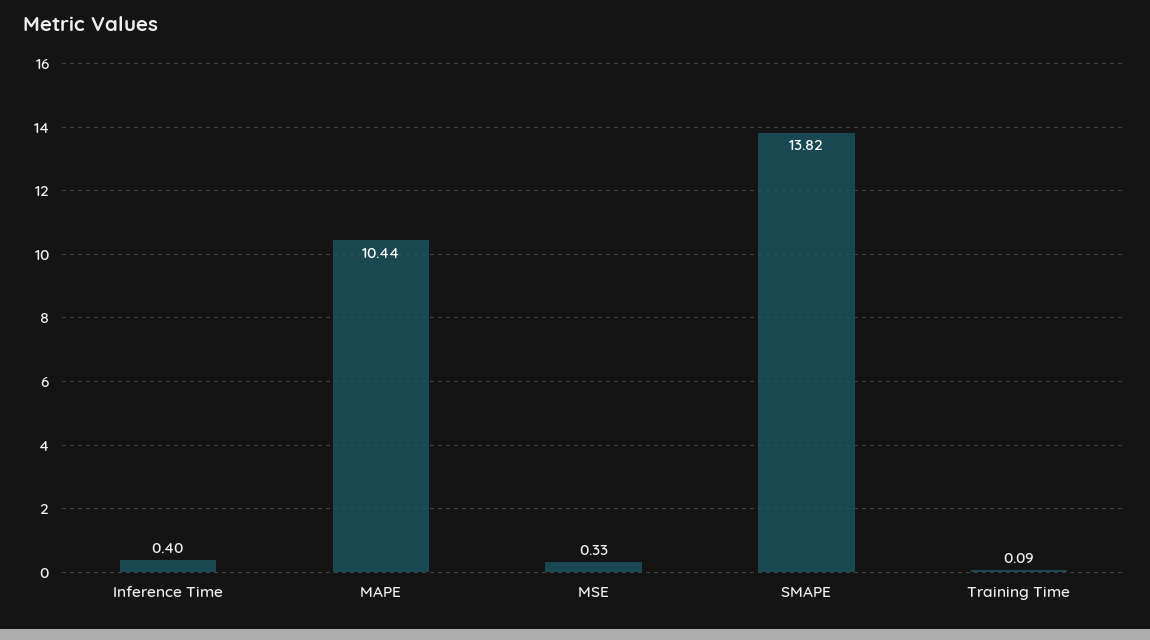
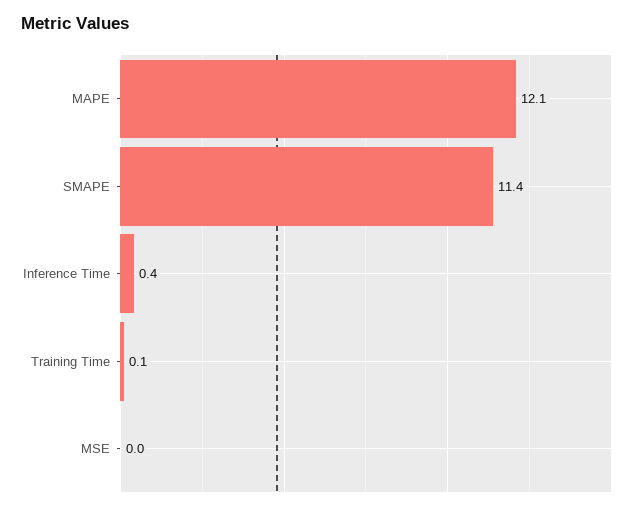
MAPE: 10.44 -> 12.1
MSE: 0.33 -> 0
SMAPE: 13.82 -> 11.4

